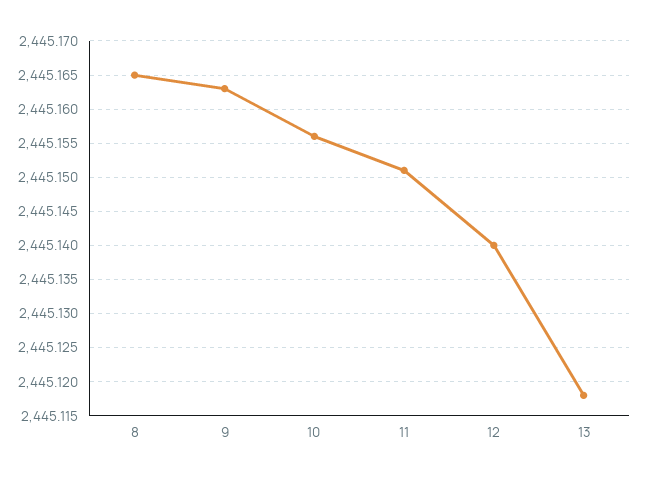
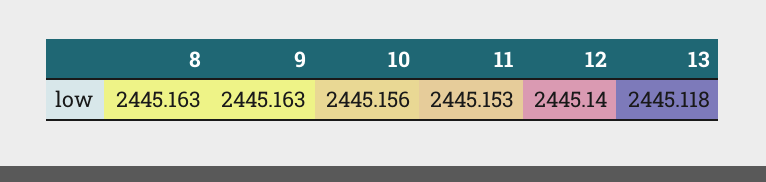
8: 2445.165 -> 2445.163
11: 2445.151 -> 2445.153

